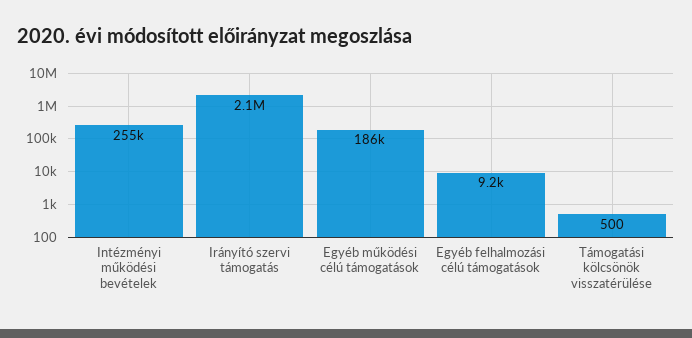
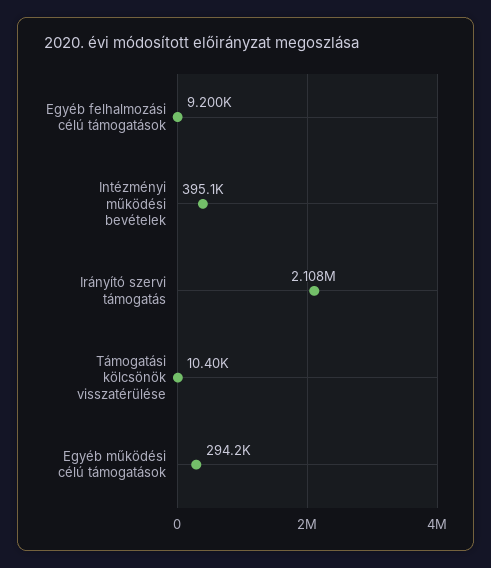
Intézményi működési bevételek: 255000 -> 395100
Egyéb működési célú támogatások: 186000 -> 294200
Támogatási kölcsönök visszatérülése: 500 -> 10400

